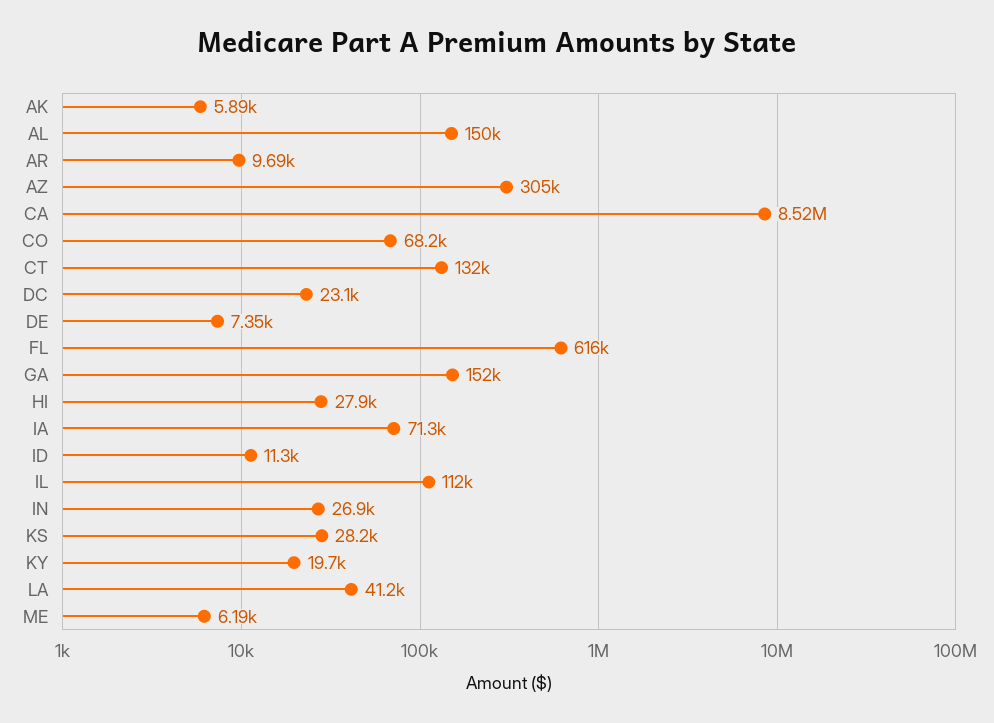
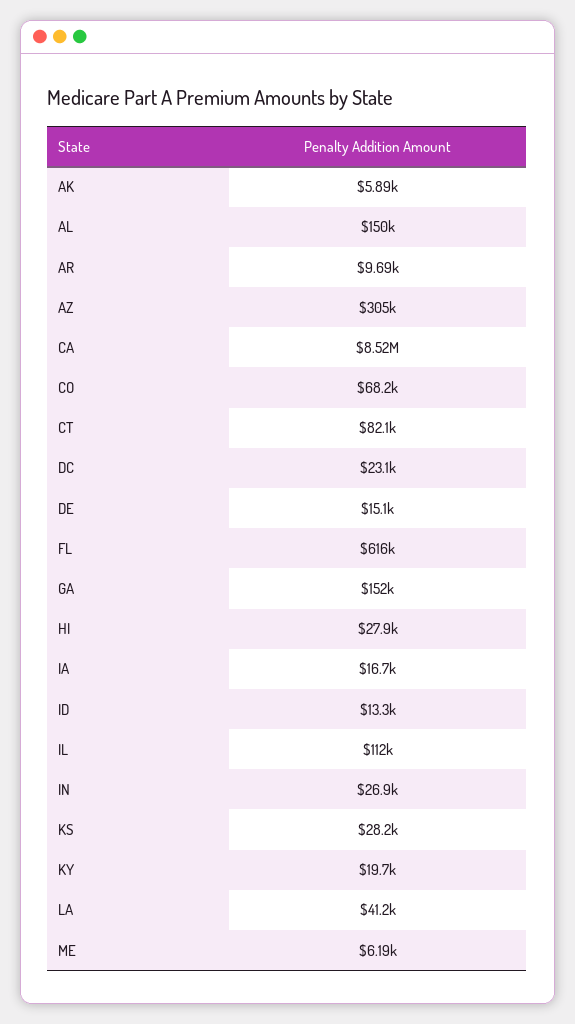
CT: 132000 -> 82100
DE: 7350 -> 15100
IA: 71300 -> 16700
ID: 11300 -> 13300

